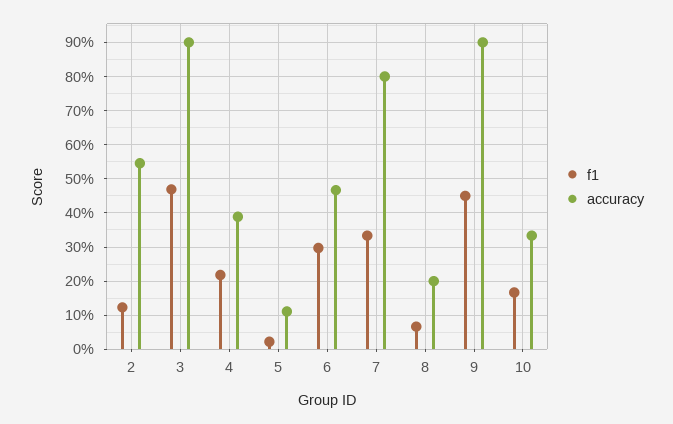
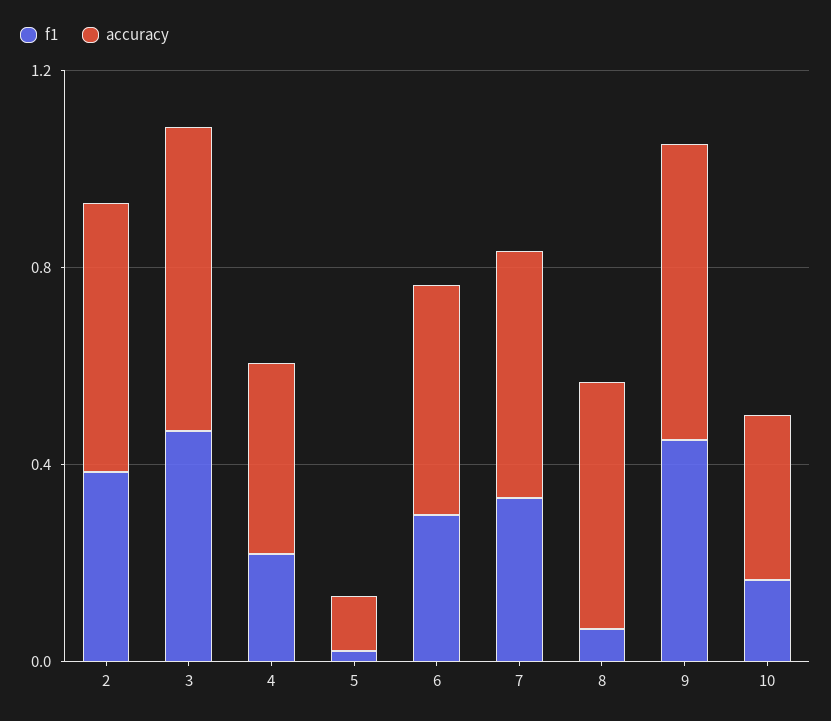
f1, 2: 0.12 -> 0.4
accuracy, 3: 0.9 -> 0.6
accuracy, 7: 0.8 -> 0.5
accuracy, 8: 0.2 -> 0.5
accuracy, 9: 0.9 -> 0.6

